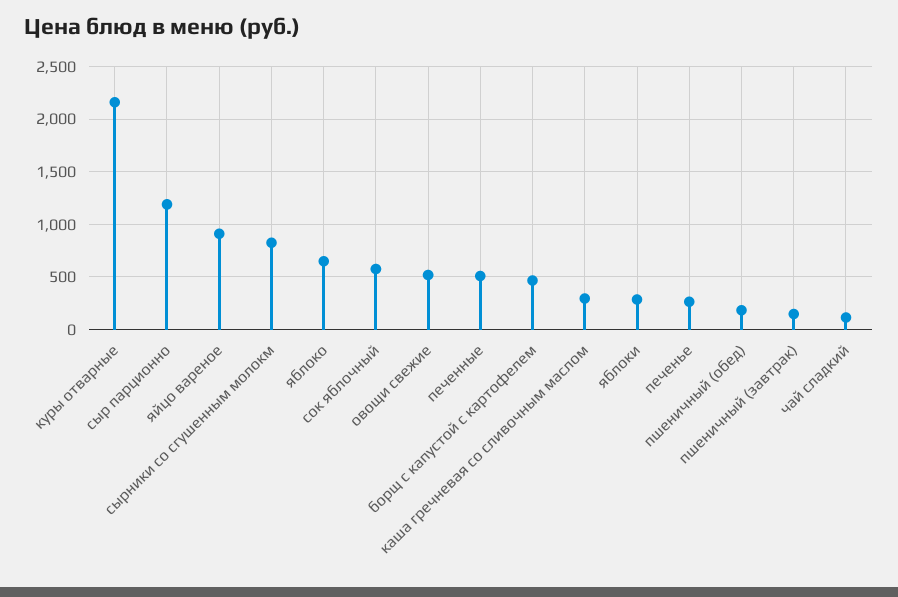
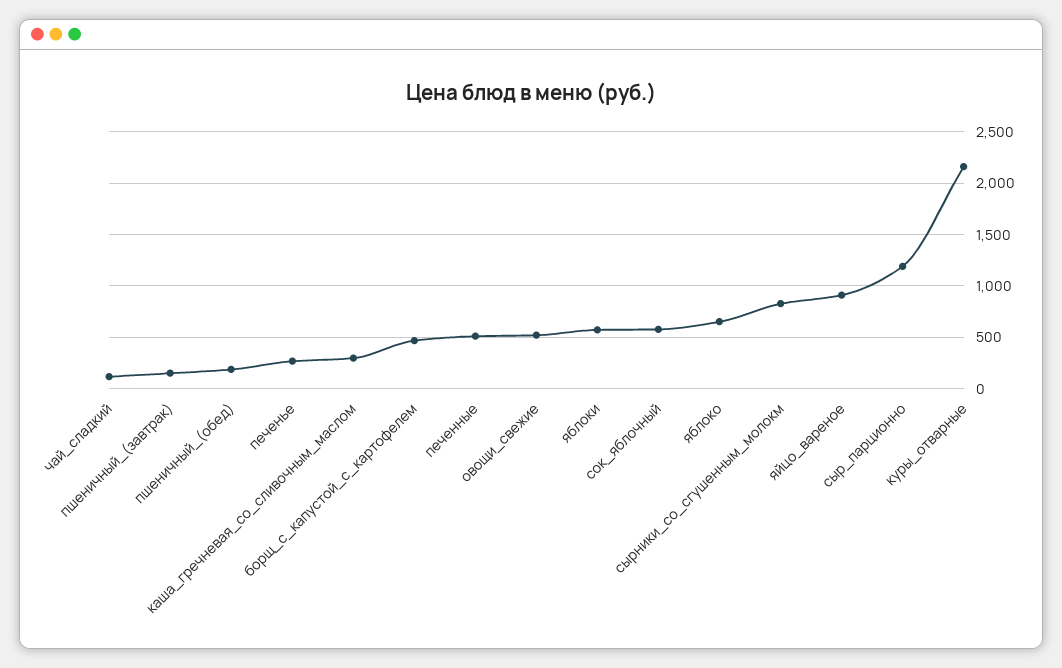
яблоки: 300 -> 600

